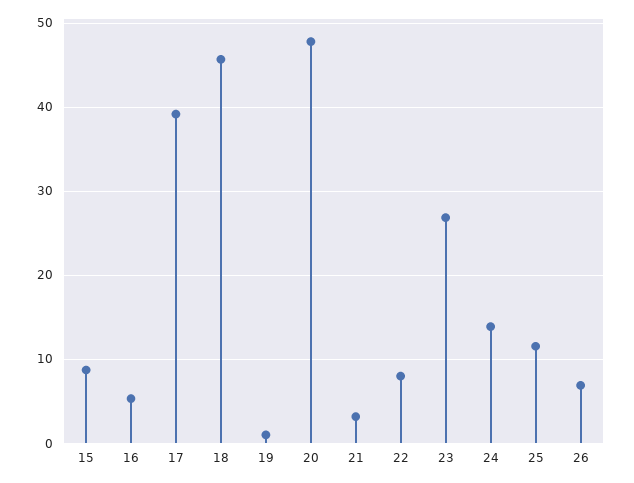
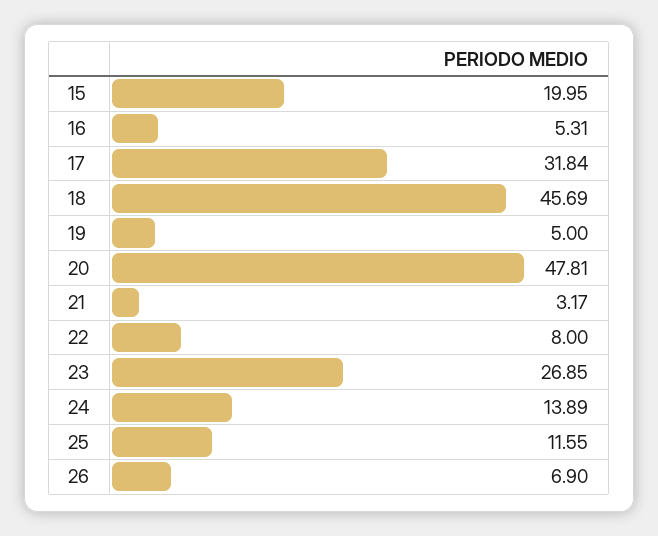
15: 9 -> 19.95
17: 39 -> 31.84
19: 1 -> 5

